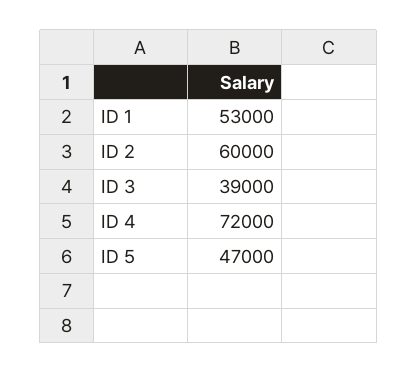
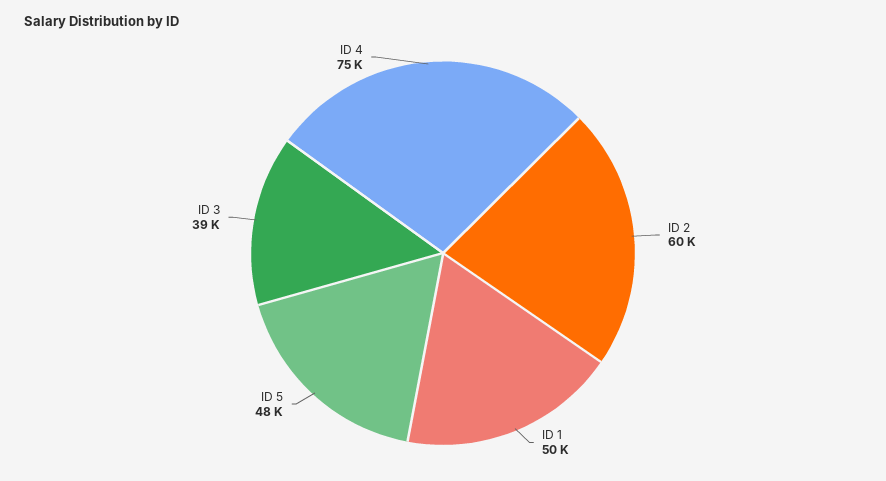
ID 1: 53000 -> 50000
ID 4: 72000 -> 75000
ID 5: 47000 -> 48000

